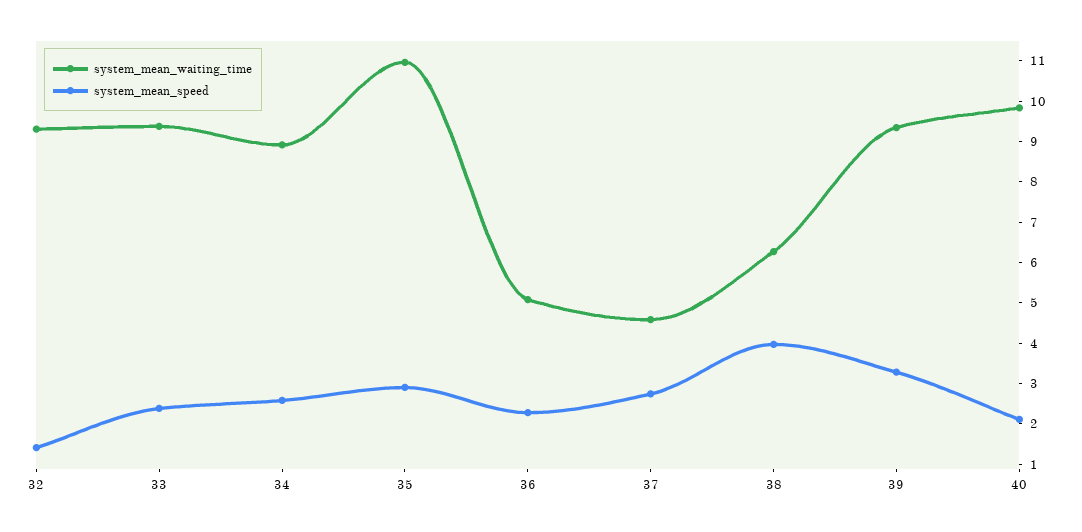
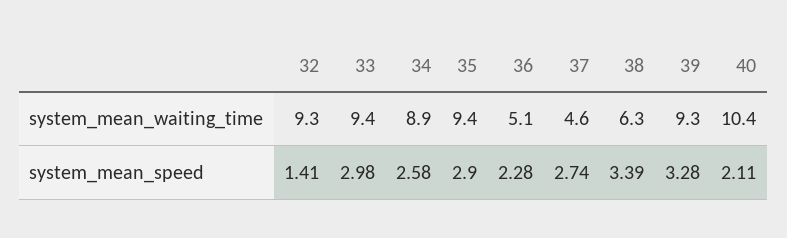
system_mean_speed, 33: 2.4 -> 2.98
system_mean_waiting_time, 35: 11 -> 9.4
system_mean_speed, 38: 4 -> 3.39
system_mean_waiting_time, 40: 9.8 -> 10.4

